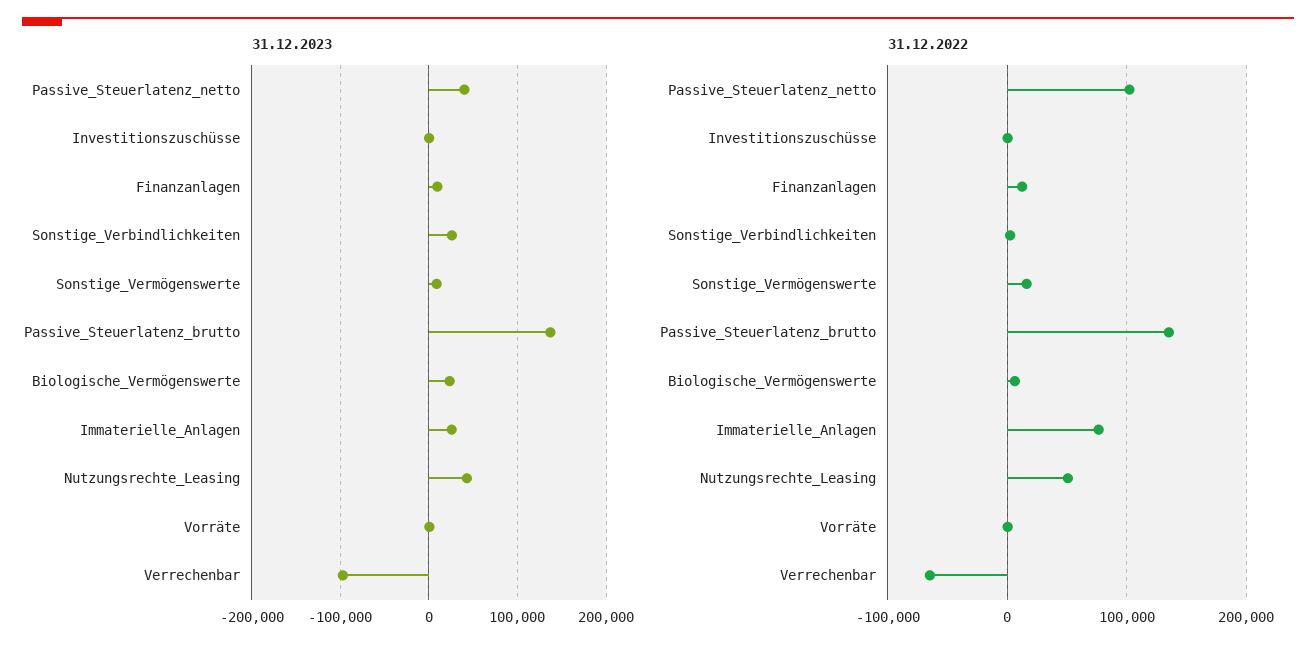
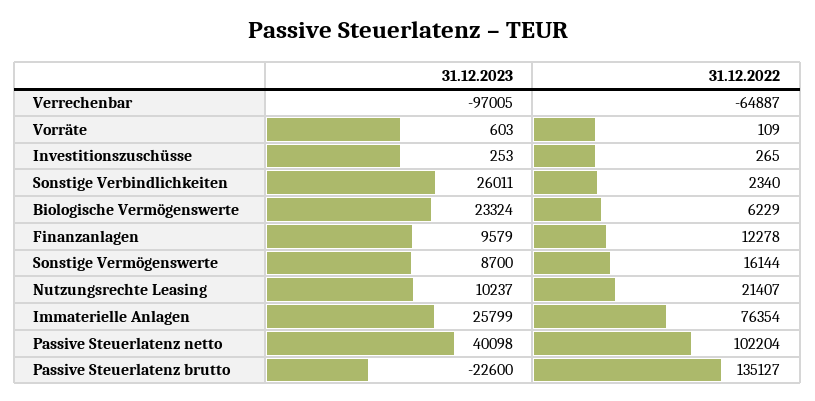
31.12.2023, Passive_Steuerlatenz_brutto: 140000 -> -22600
31.12.2023, Nutzungsrechte_Leasing: 40000 -> 10237
31.12.2022, Nutzungsrechte_Leasing: 50000 -> 21407

